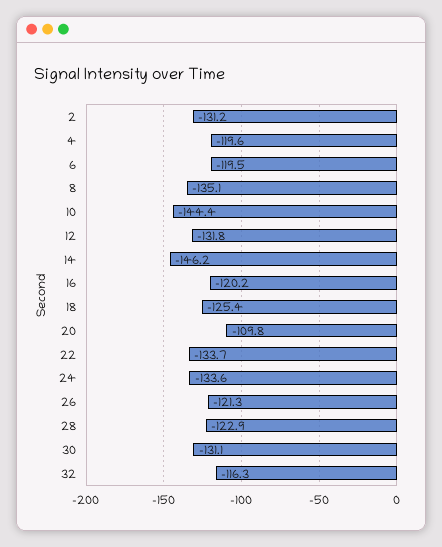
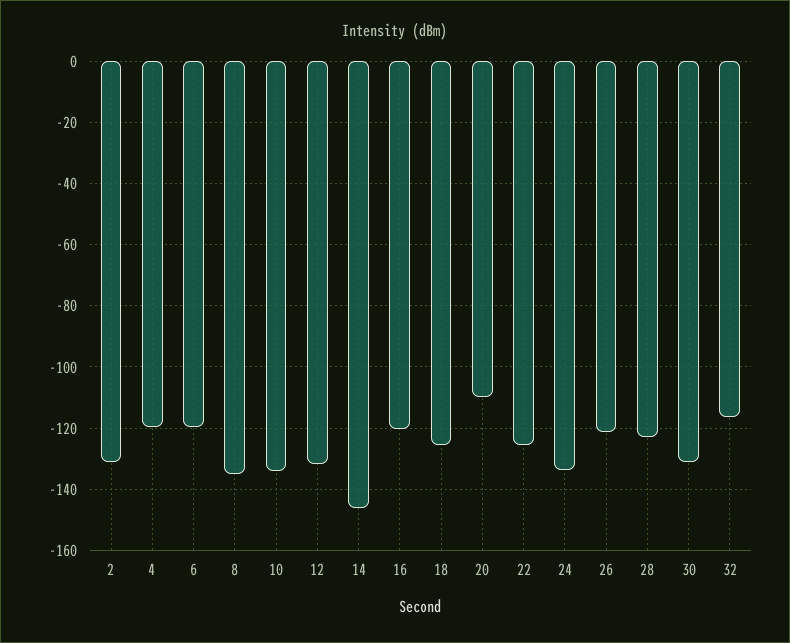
10: -144.4 -> -134
22: -133.7 -> -126

